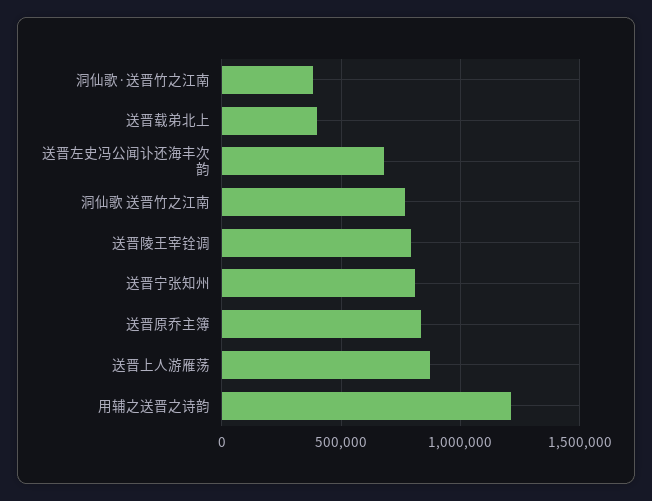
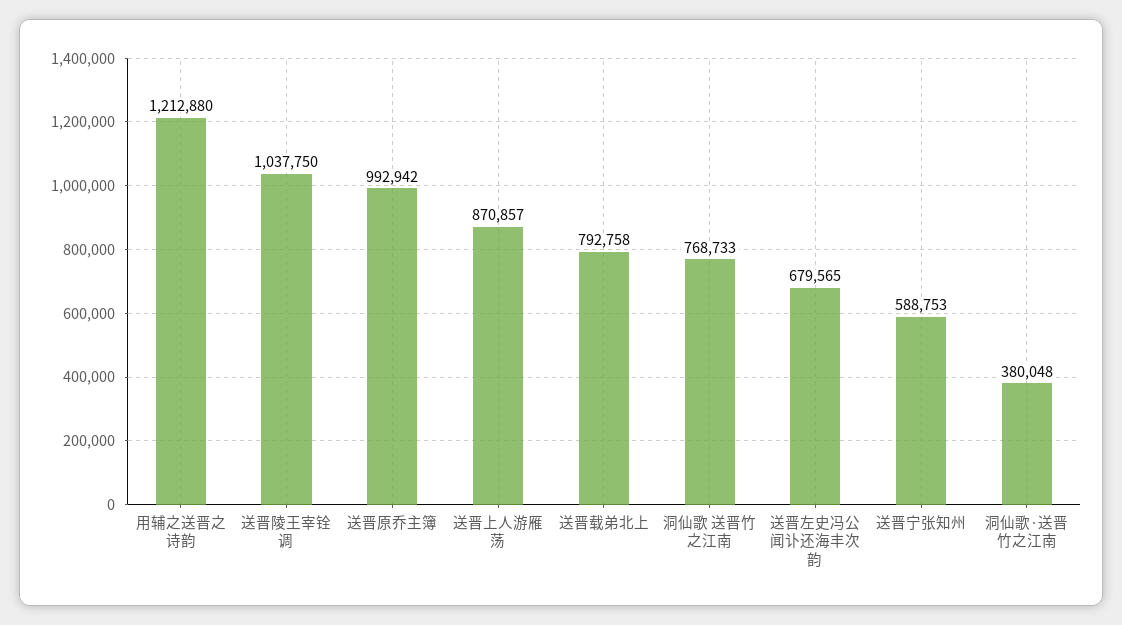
送晋载弟北上: 400000 -> 792758
送晋陵王宰铨调: 800000 -> 1037750
送晋宁张知州: 800000 -> 588753
送晋原乔主簿: 850000 -> 992942

